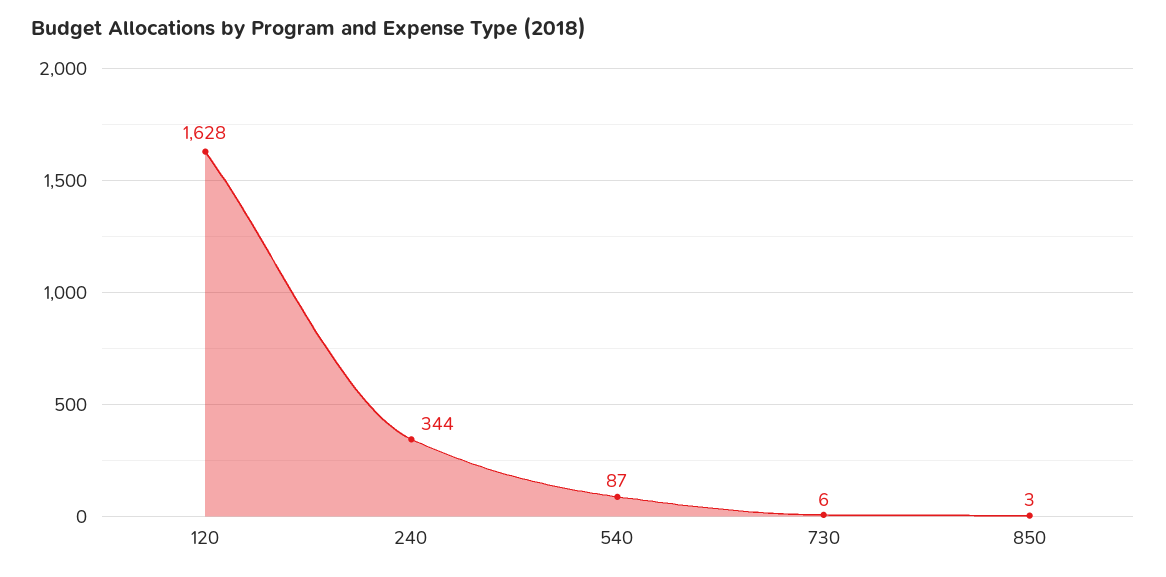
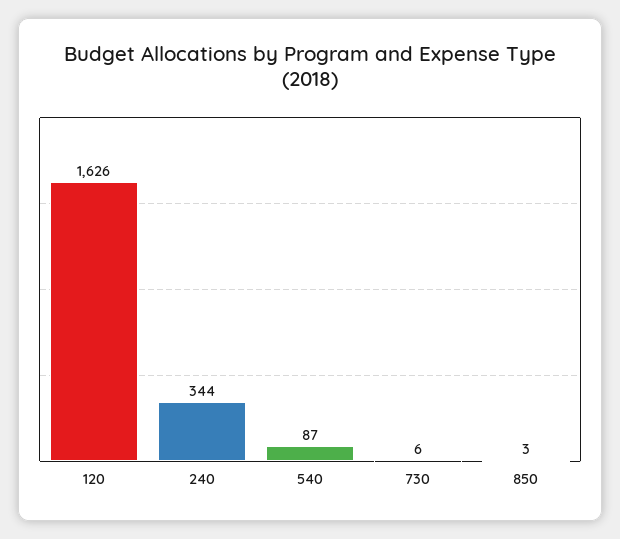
120: 1628 -> 1626

